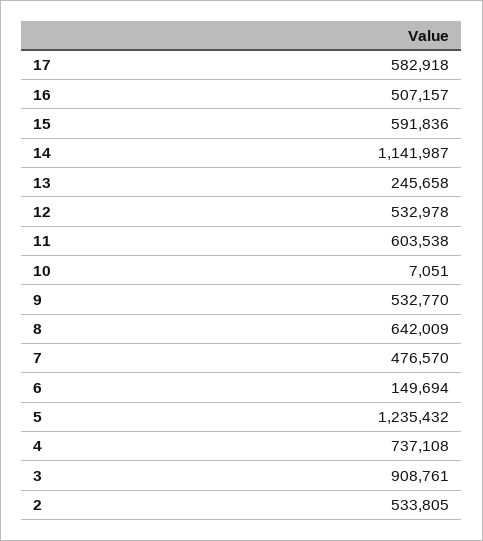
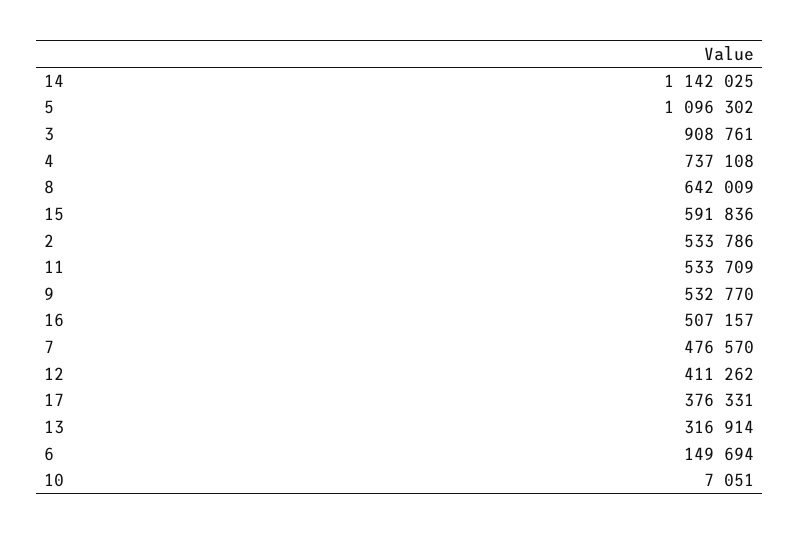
17: 582918 -> 376331
14: 1141987 -> 1142025
13: 245658 -> 316914
12: 532978 -> 411262
11: 603538 -> 533709
5: 1235432 -> 1096302
2: 533805 -> 533786

